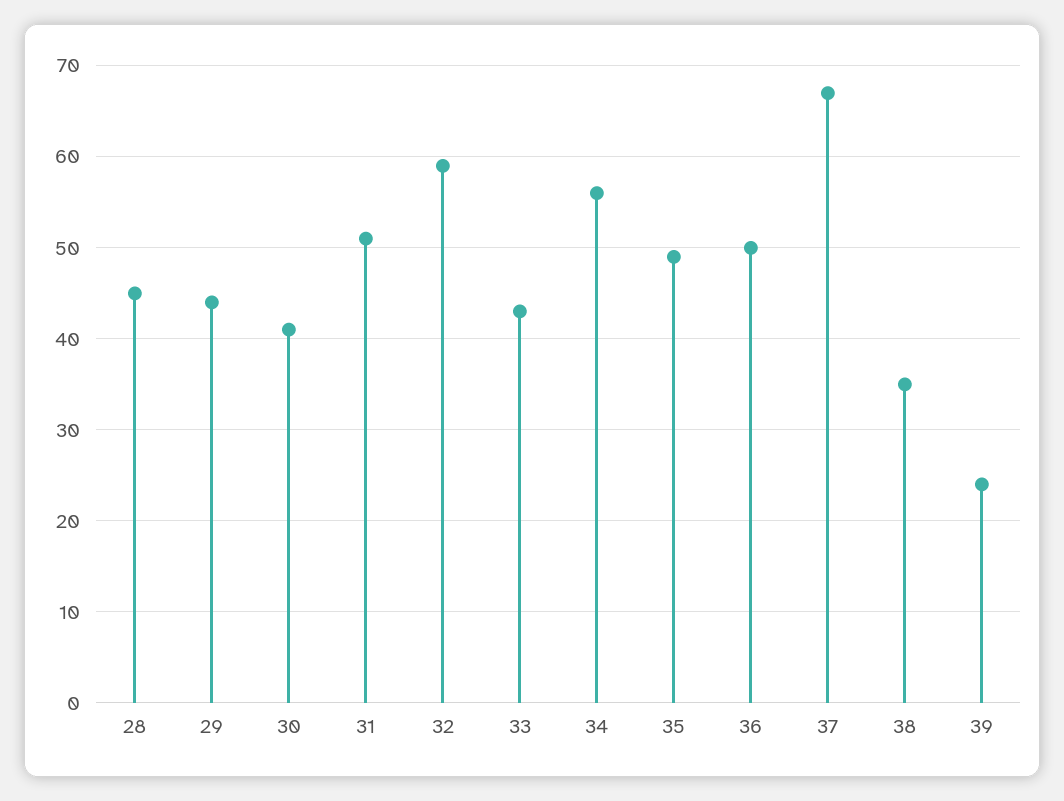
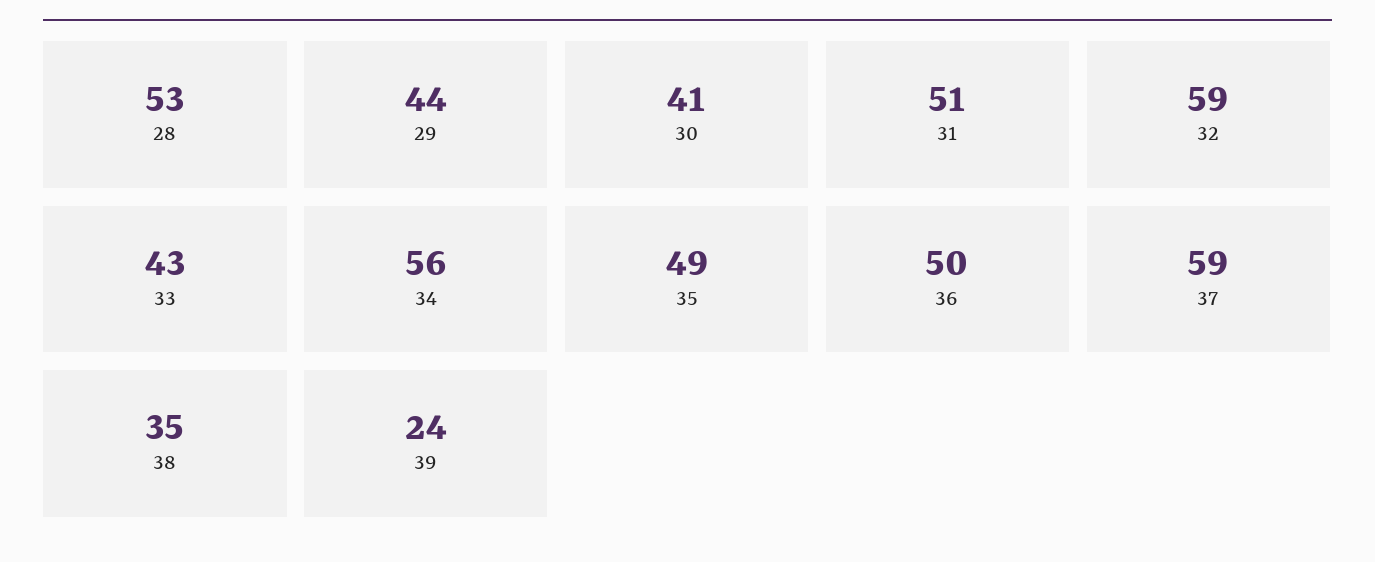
28: 45 -> 53
37: 67 -> 59

